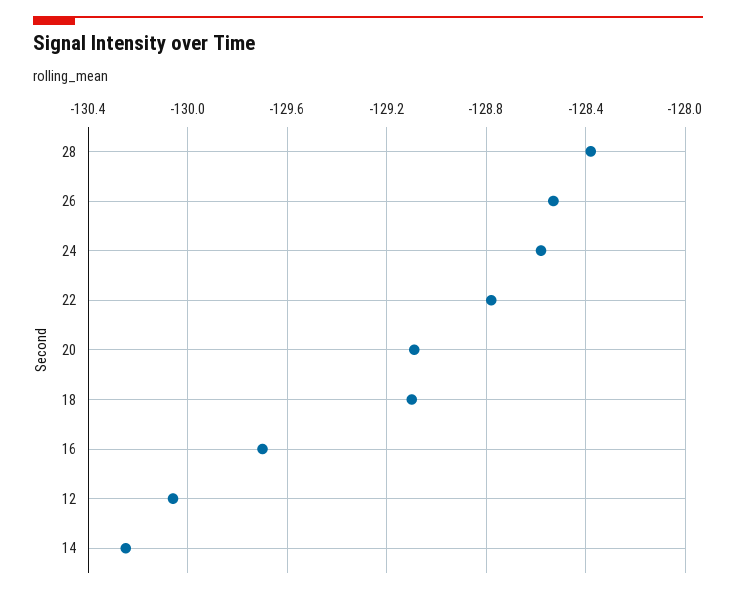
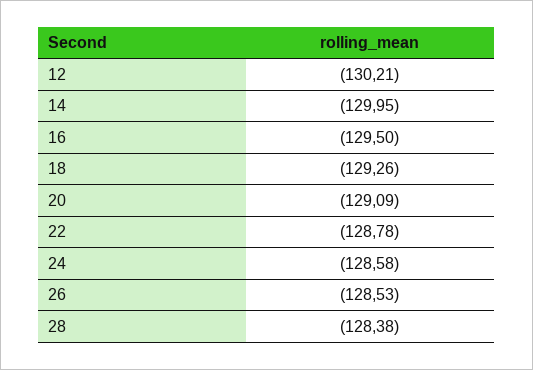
18: -129.1 -> -129.26
16: -129.7 -> -129.5
12: -130.05 -> -130.21
14: -130.25 -> -129.95

